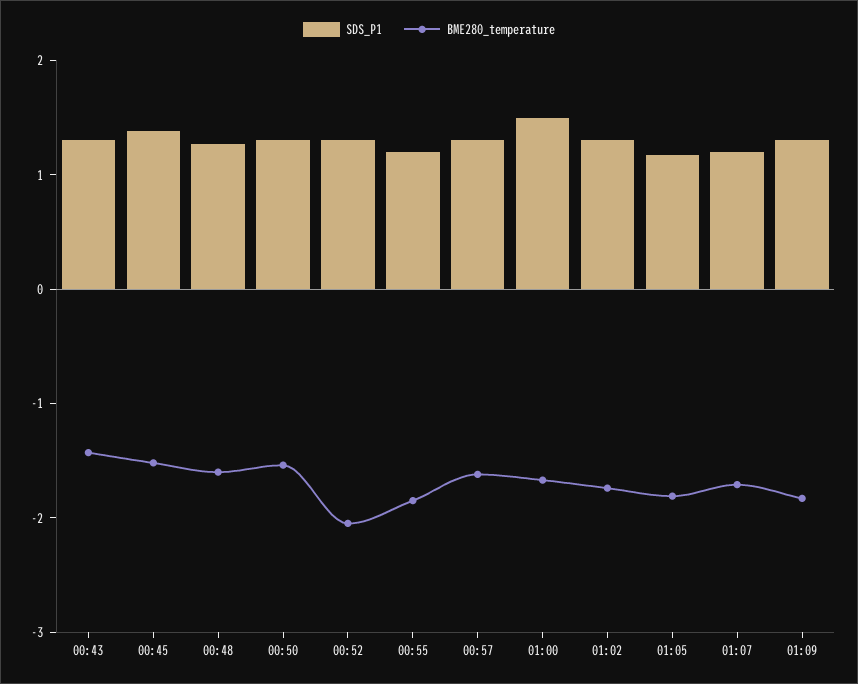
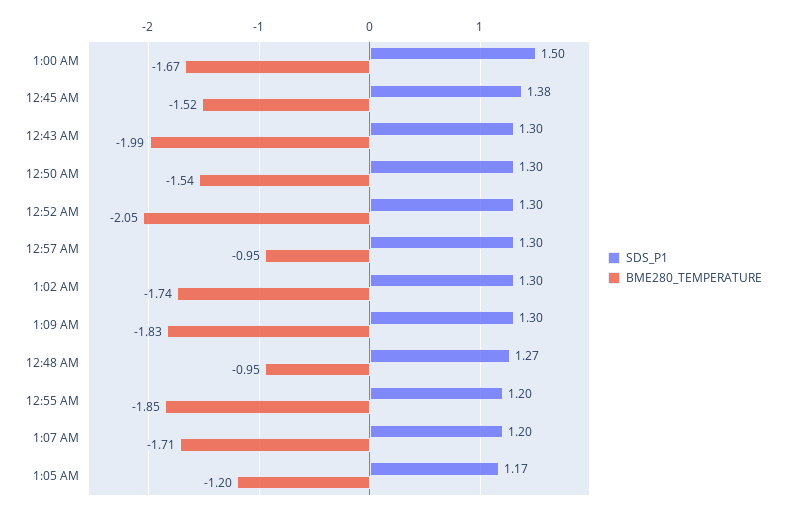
BME280_temperature, 00:43: -1.4 -> -1.99
BME280_temperature, 00:48: -1.6 -> -0.95
BME280_temperature, 00:57: -1.6 -> -0.95
BME280_temperature, 01:05: -1.8 -> -1.2

